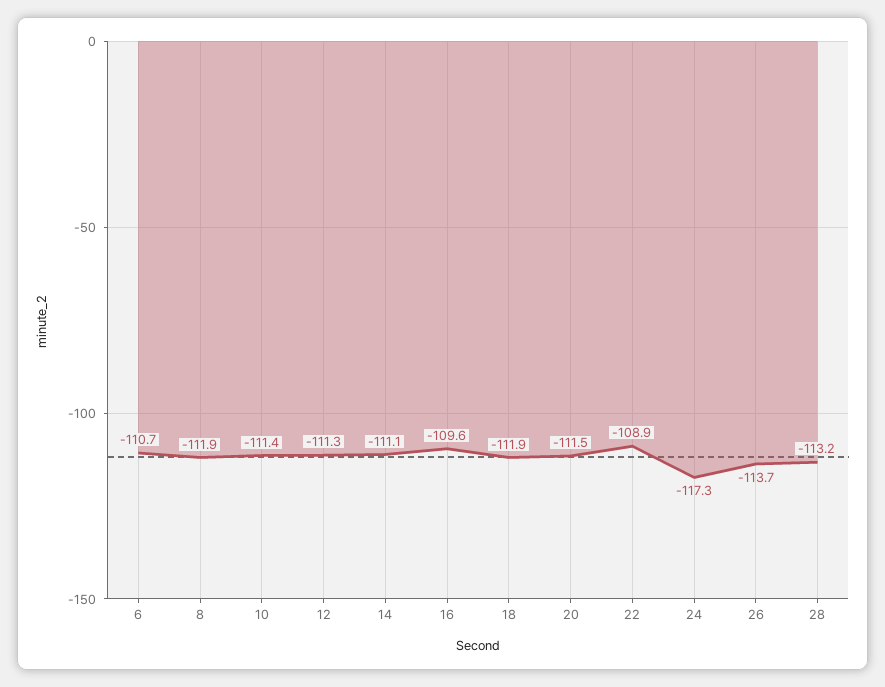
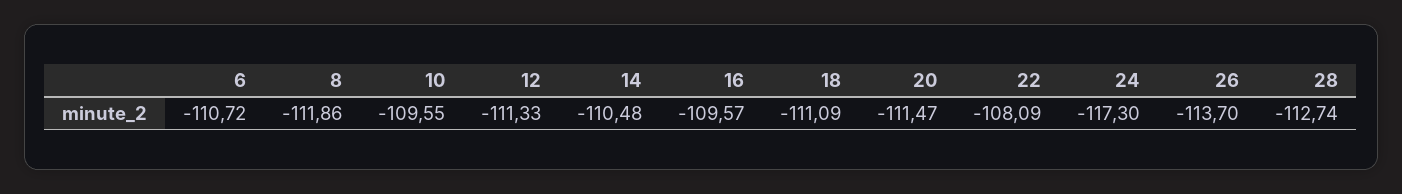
10: -111.4 -> -109.55
14: -111.1 -> -110.48
18: -111.9 -> -111.09
22: -108.9 -> -108.09
28: -113.2 -> -112.74

